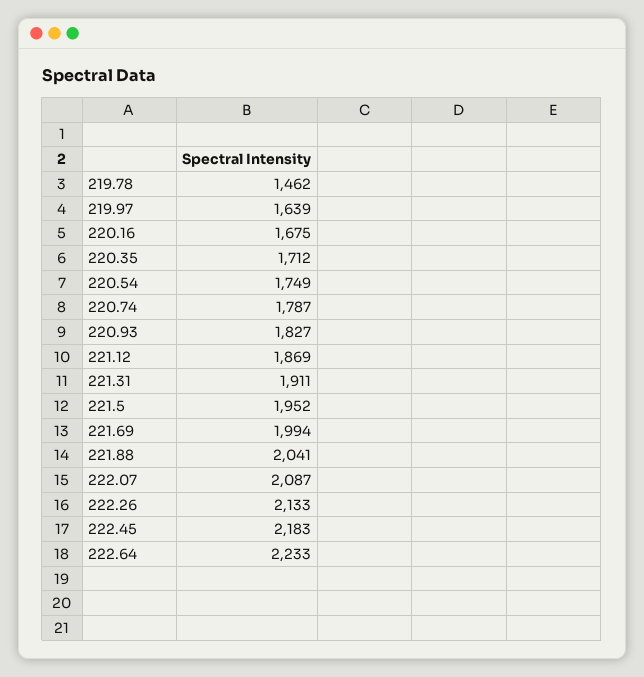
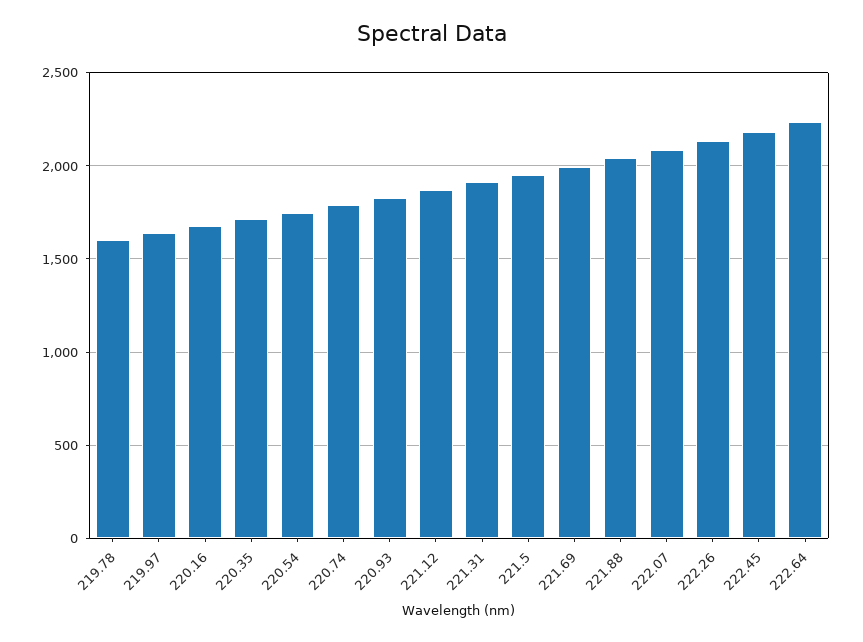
219.78: 1462 -> 1600

